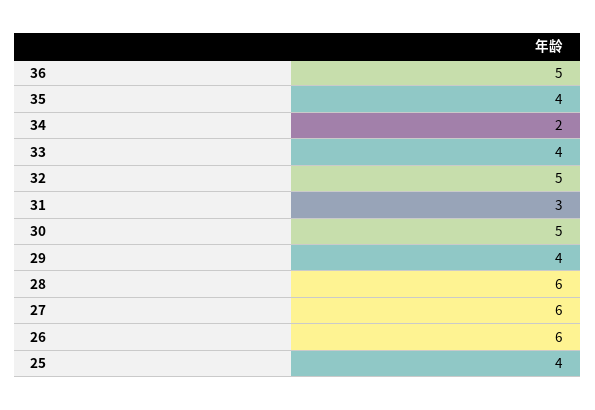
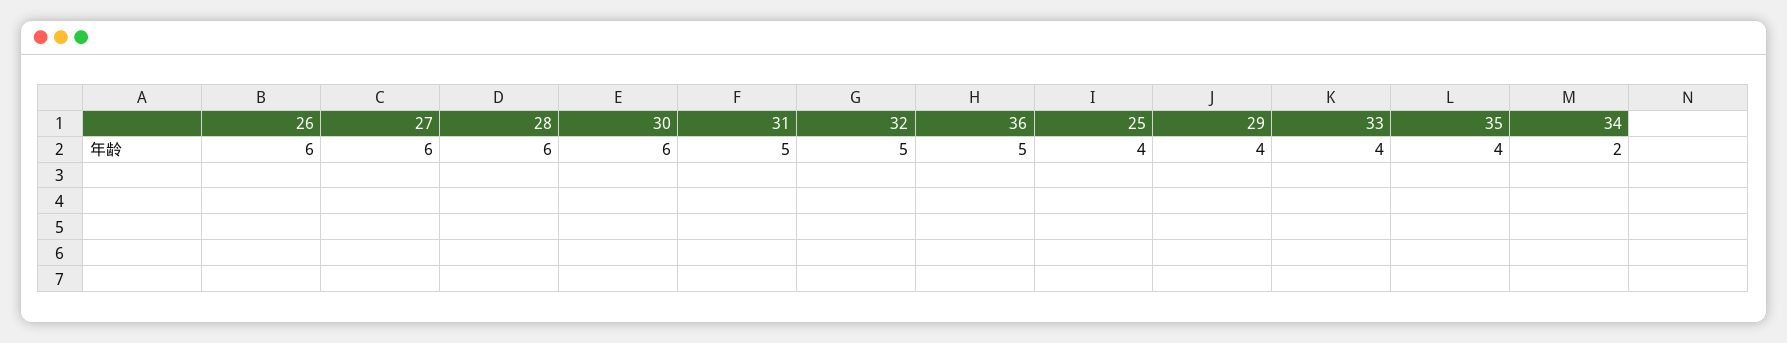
31: 3 -> 5
30: 5 -> 6

